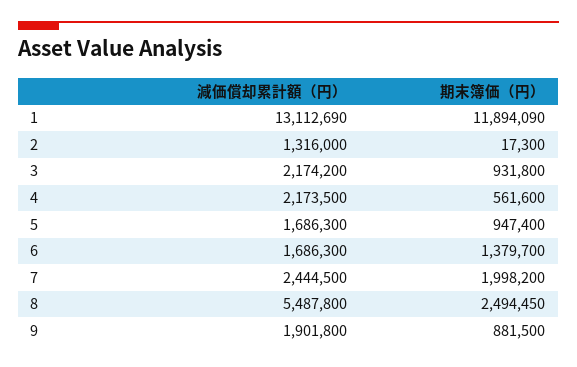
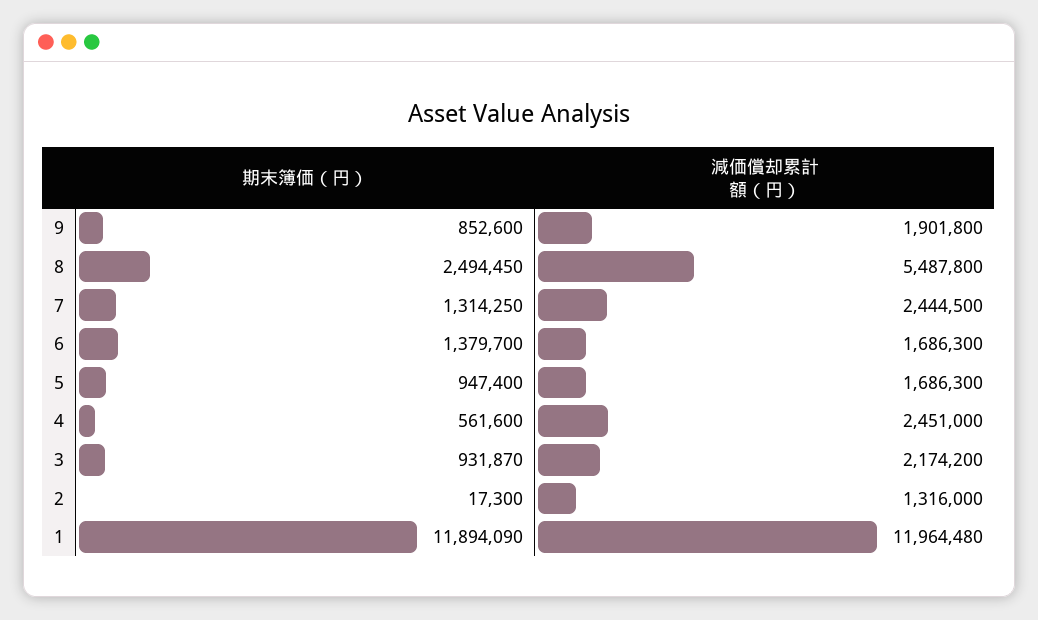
減価償却累計額（円）, 1: 13112690 -> 11964480
期末簿価（円）, 3: 931800 -> 931870
減価償却累計額（円）, 4: 2173500 -> 2451000
期末簿価（円）, 7: 1998200 -> 1314250
期末簿価（円）, 9: 881500 -> 852600

